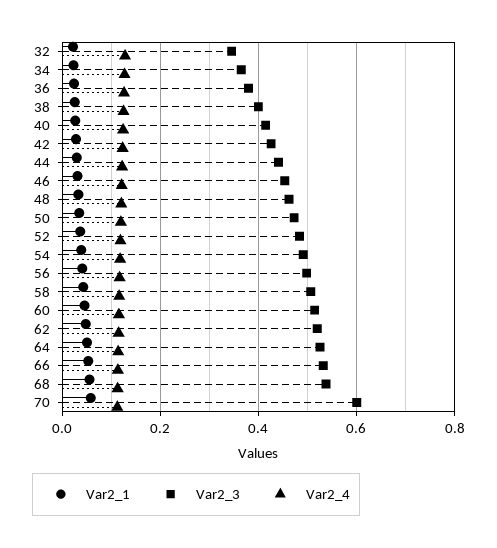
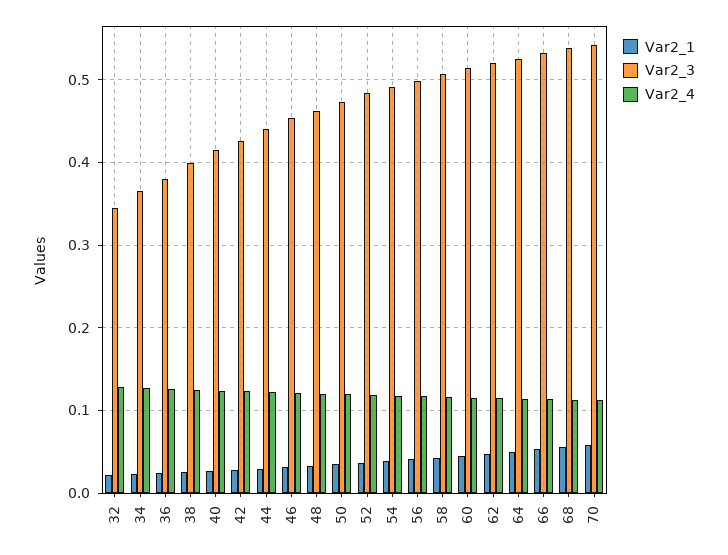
Var2_3, 70: 0.6 -> 0.54

